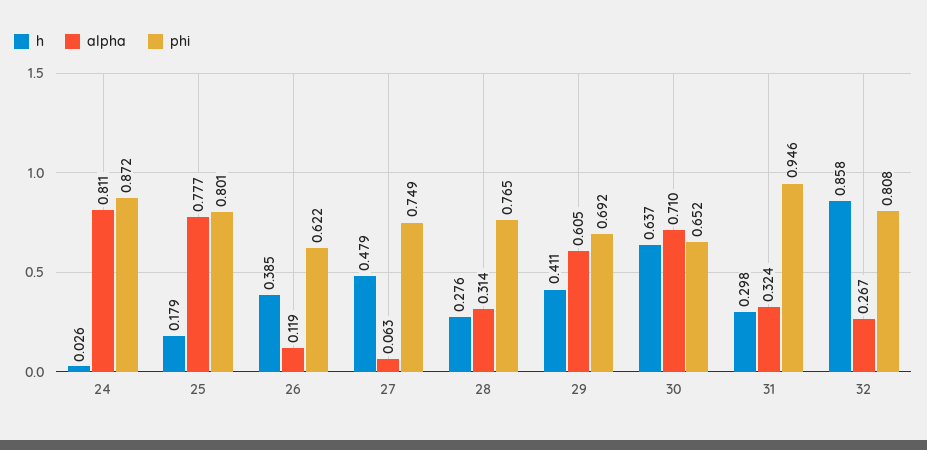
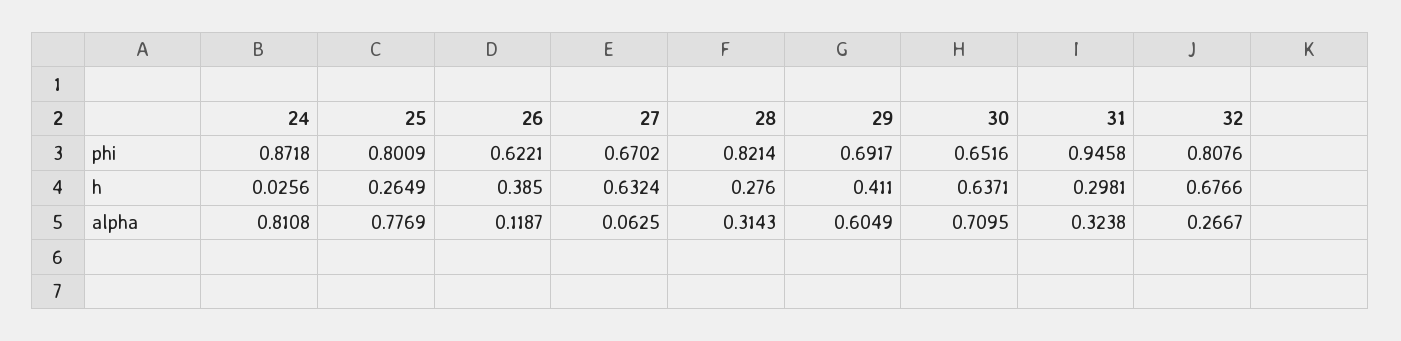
h, 25: 0.179 -> 0.2649
h, 27: 0.479 -> 0.6324
phi, 27: 0.749 -> 0.6702
phi, 28: 0.765 -> 0.8214
h, 32: 0.858 -> 0.6766

